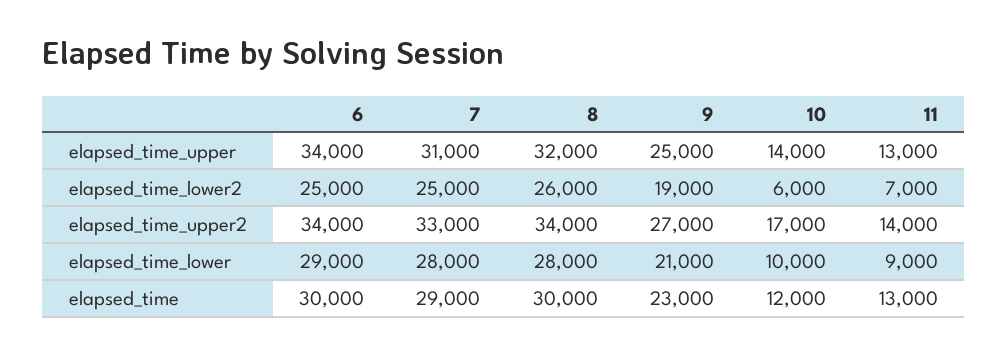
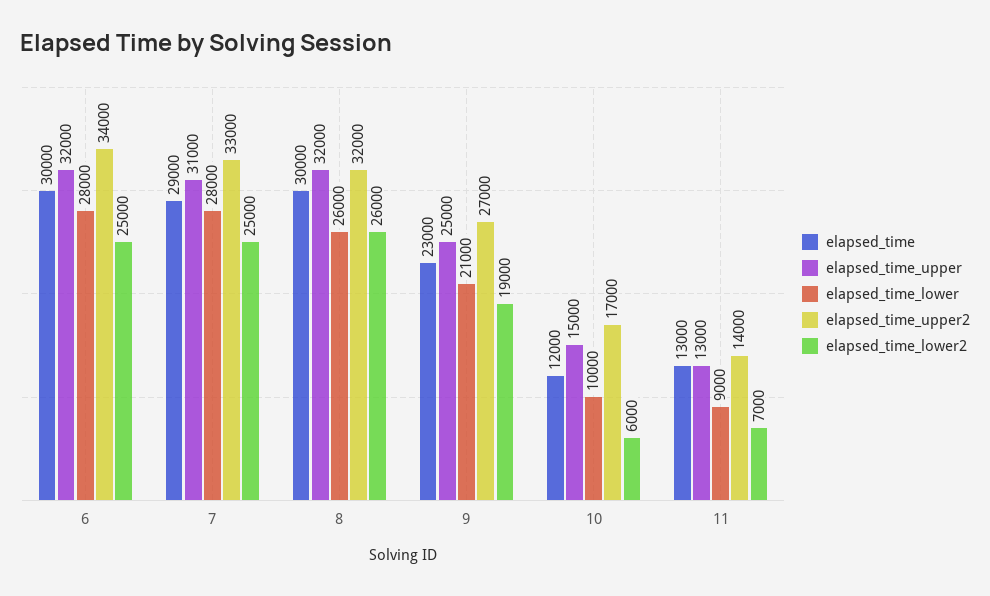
elapsed_time_upper, 6: 34000 -> 32000
elapsed_time_upper, 10: 14000 -> 15000
elapsed_time_upper2, 8: 34000 -> 32000
elapsed_time_lower, 6: 29000 -> 28000
elapsed_time_lower, 8: 28000 -> 26000

